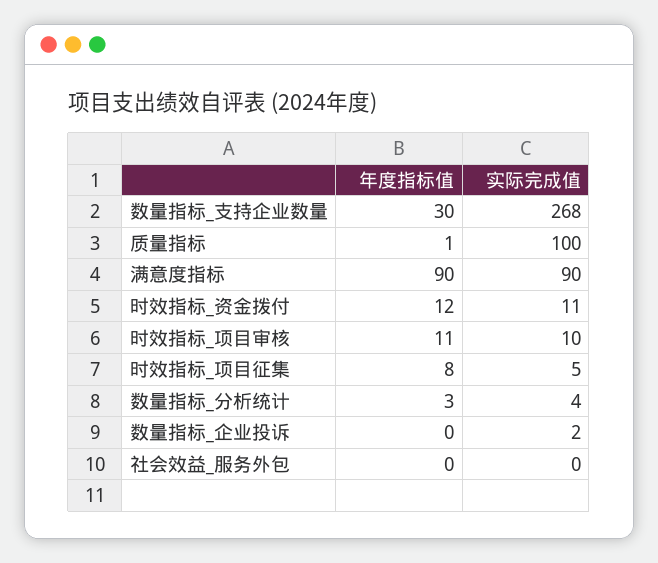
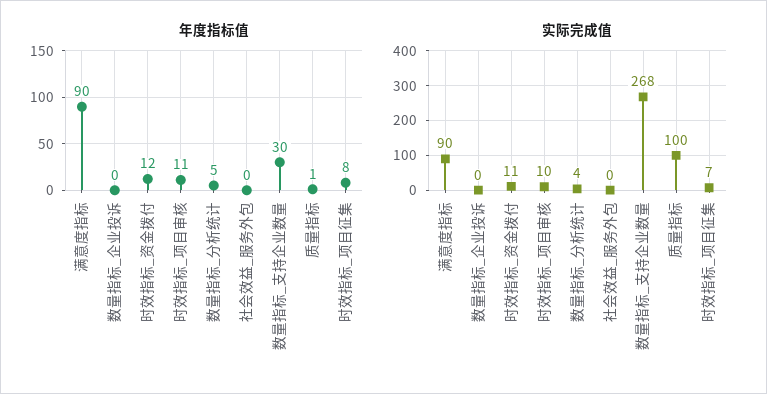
实际完成值, 时效指标_项目征集: 5 -> 7
年度指标值, 数量指标_分析统计: 3 -> 5
实际完成值, 数量指标_企业投诉: 2 -> 0

